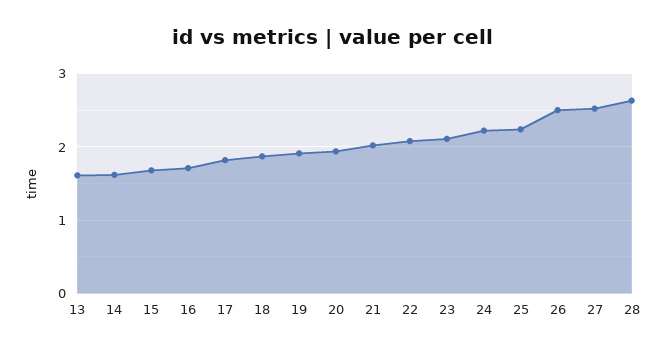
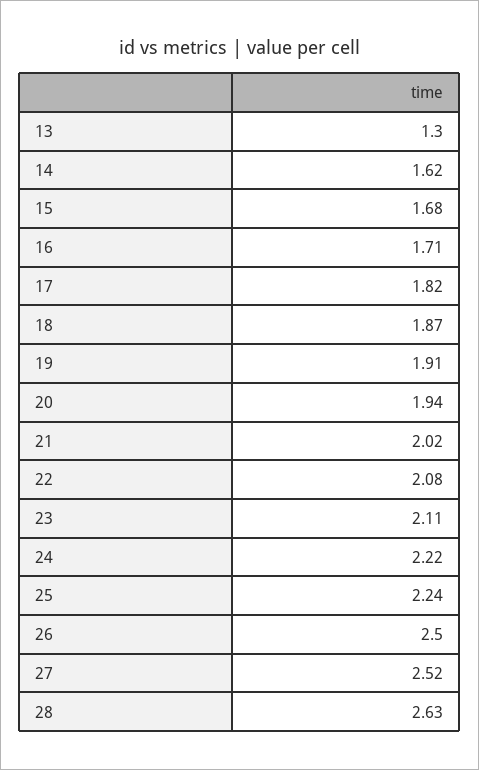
13: 1.6 -> 1.3

